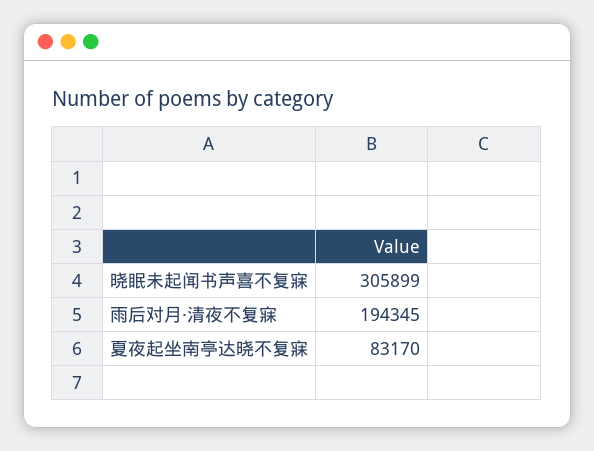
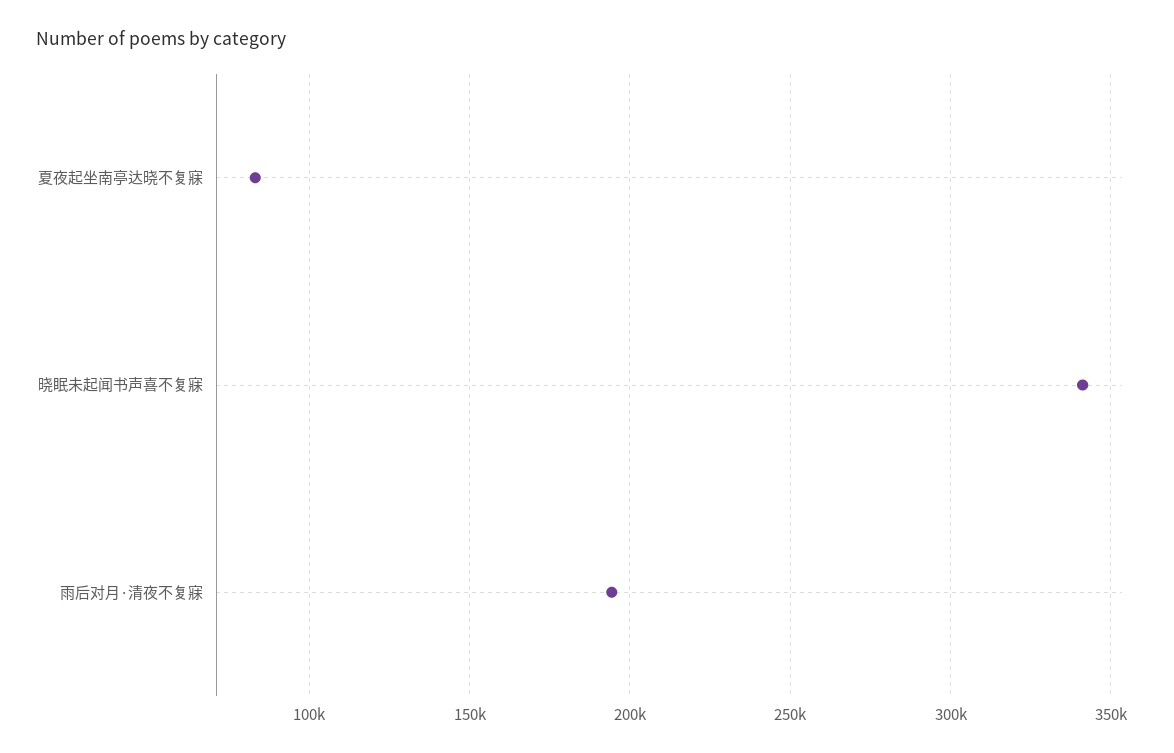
晓眠未起闻书声喜不复寐: 305899 -> 340000

